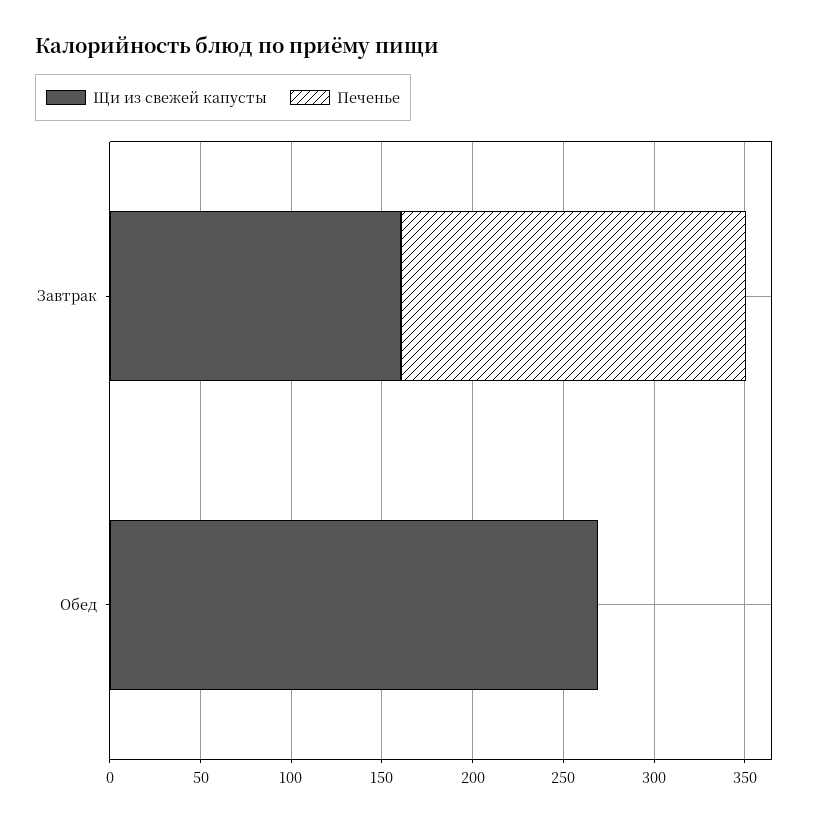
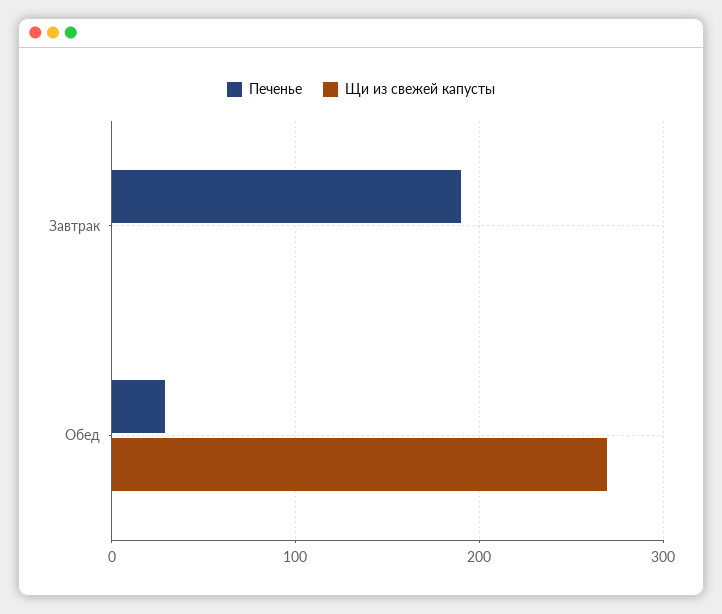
Щи из свежей капусты, Завтрак: 160 -> 0
Печенье, Обед: 0 -> 30

